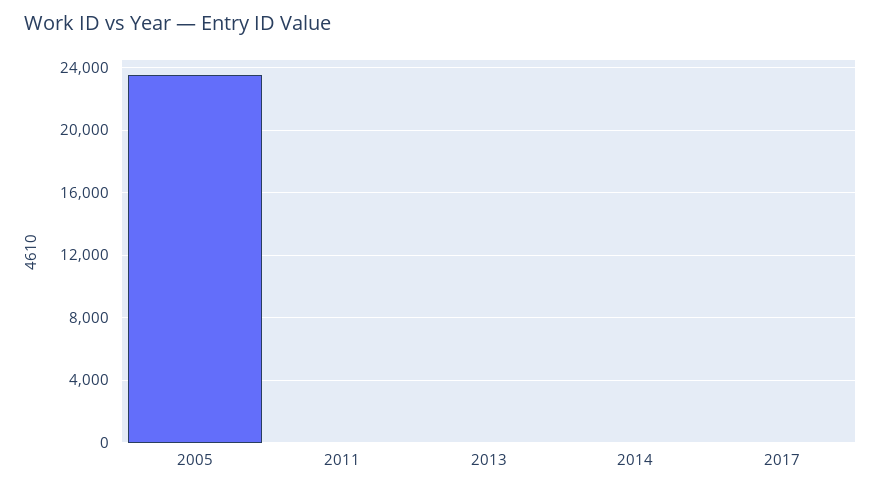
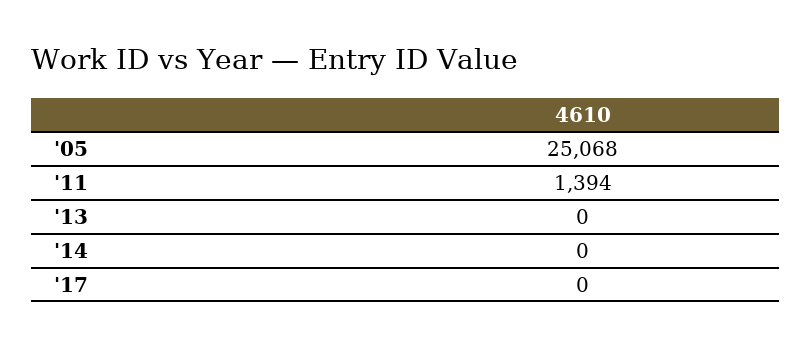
2005: 23500 -> 25068
2011: 0 -> 1394

